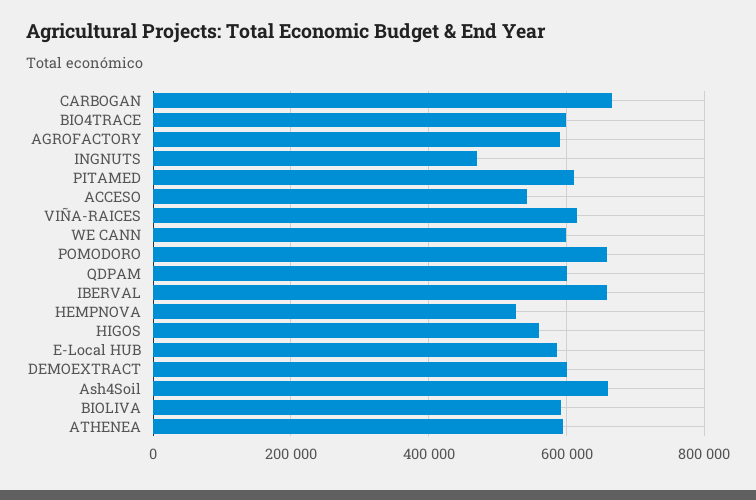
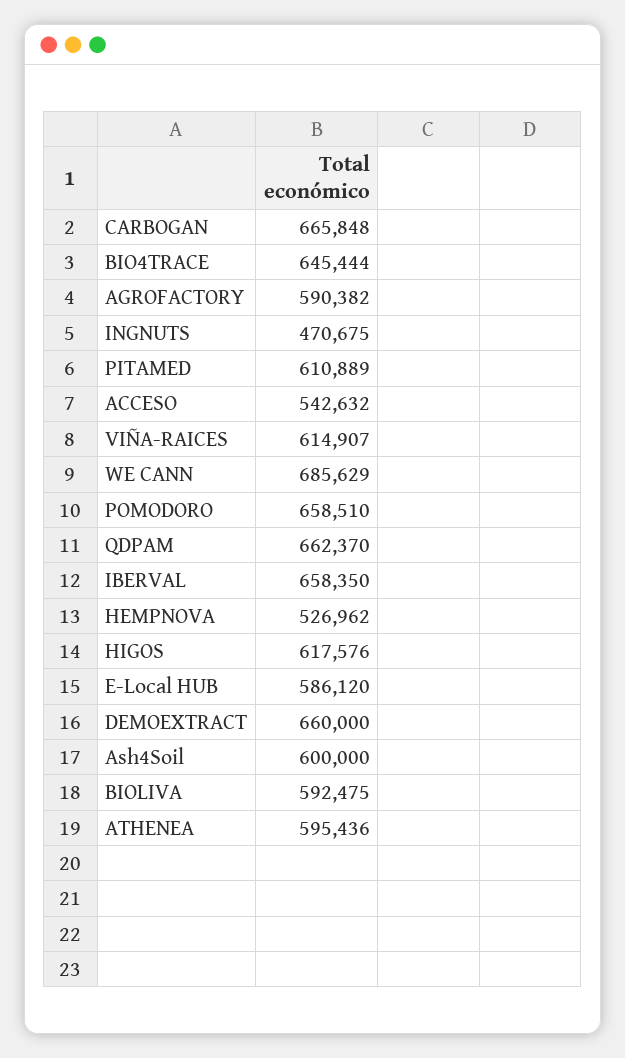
BIO4TRACE: 600000 -> 645444
WE CANN: 600000 -> 685629
QDPAM: 600000 -> 662370
HIGOS: 560000 -> 617576
DEMOEXTRACT: 600000 -> 660000
Ash4Soil: 660000 -> 600000

